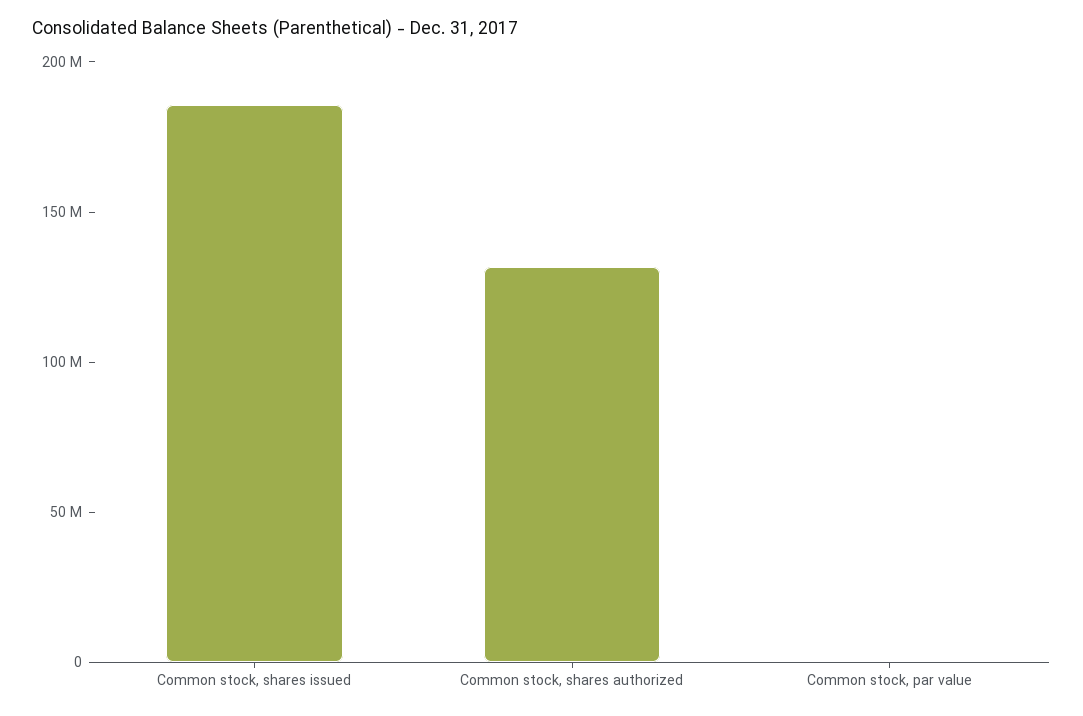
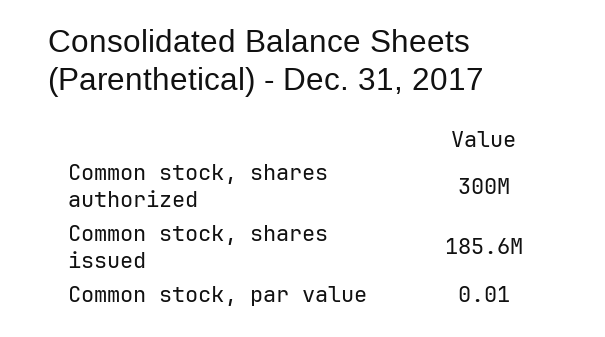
Common stock, shares authorized: 130000000 -> 300000000

